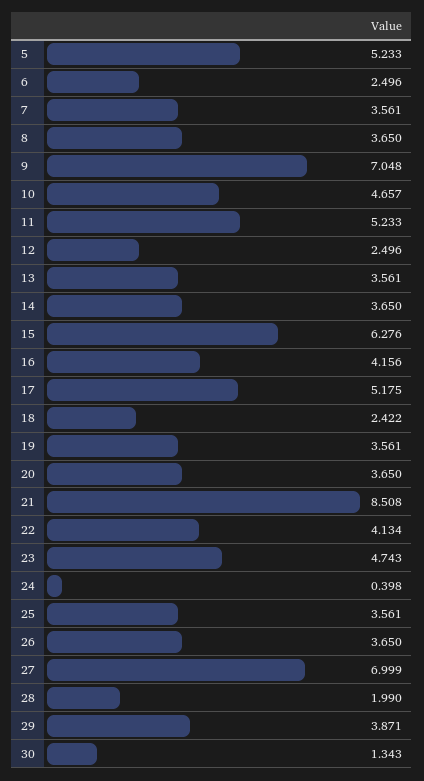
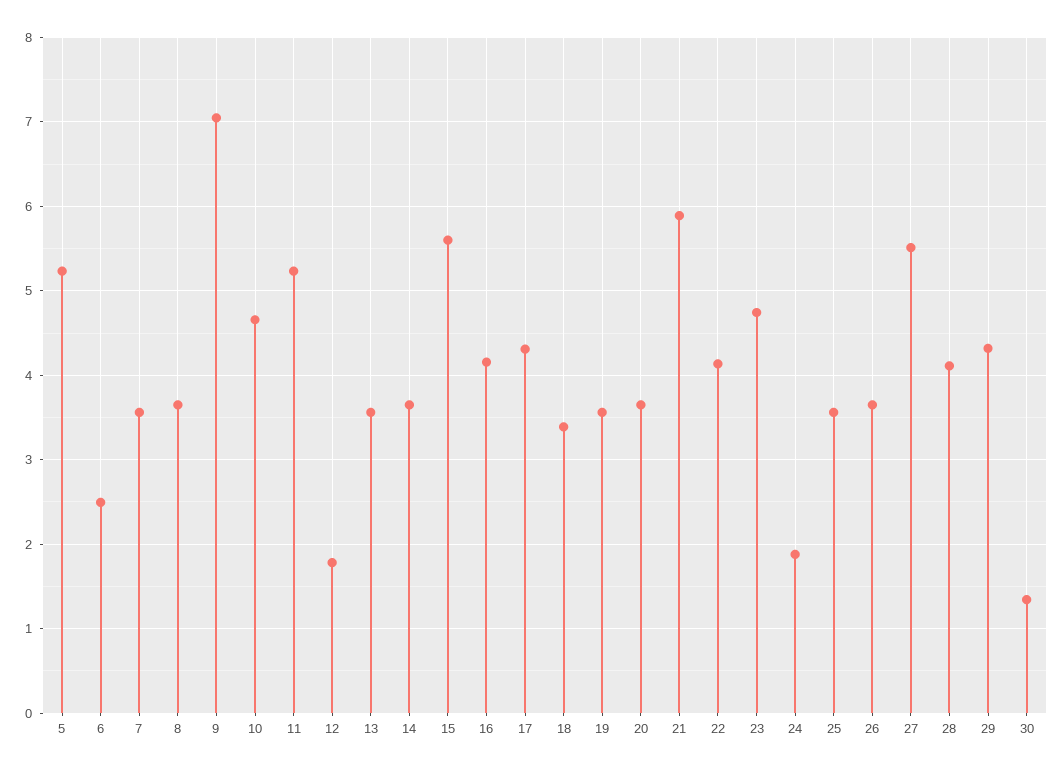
12: 2.496 -> 1.8
15: 6.276 -> 5.6
17: 5.175 -> 4.3
18: 2.422 -> 3.4
21: 8.508 -> 5.9
24: 0.398 -> 1.9
27: 6.999 -> 5.5
28: 1.99 -> 4.1
29: 3.871 -> 4.3

